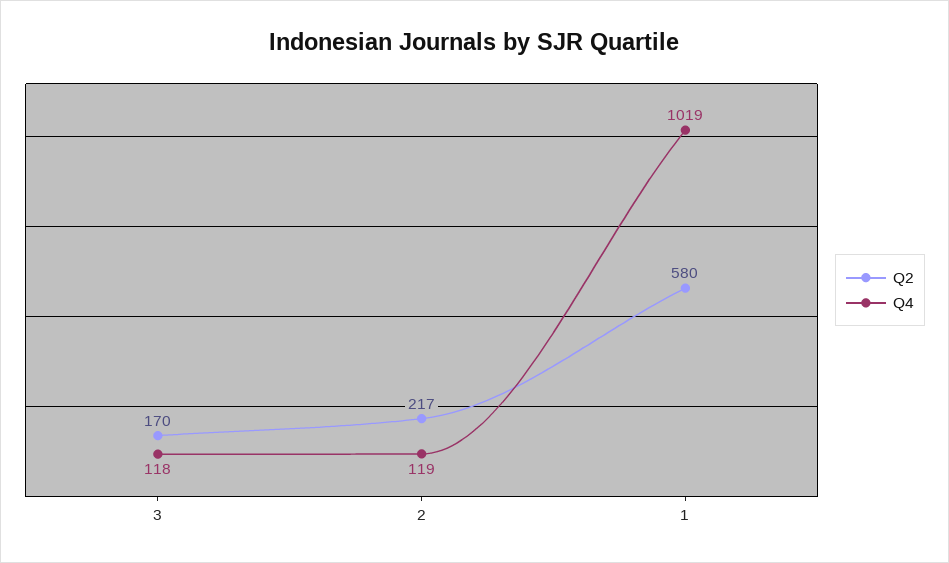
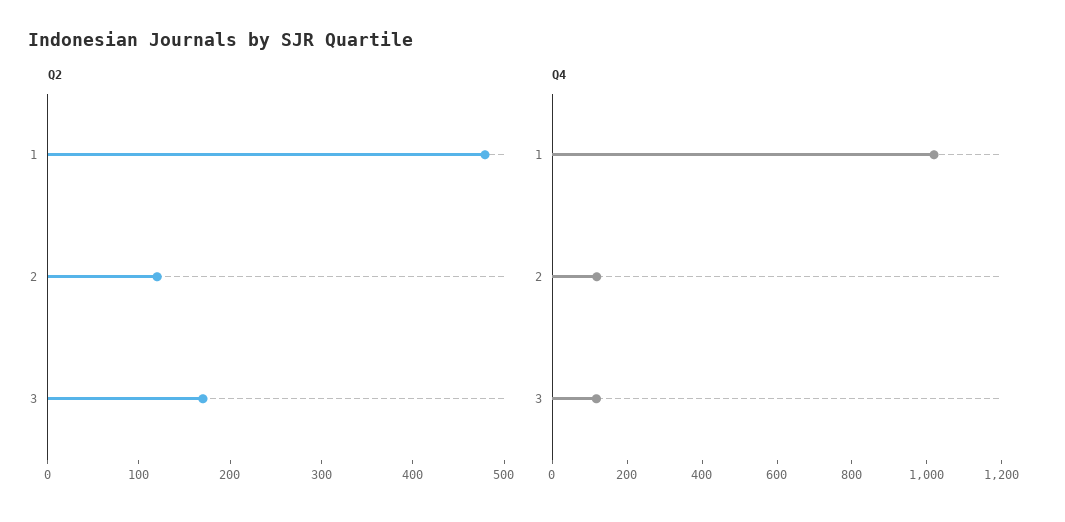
Q2, 2: 217 -> 120
Q2, 1: 580 -> 480

